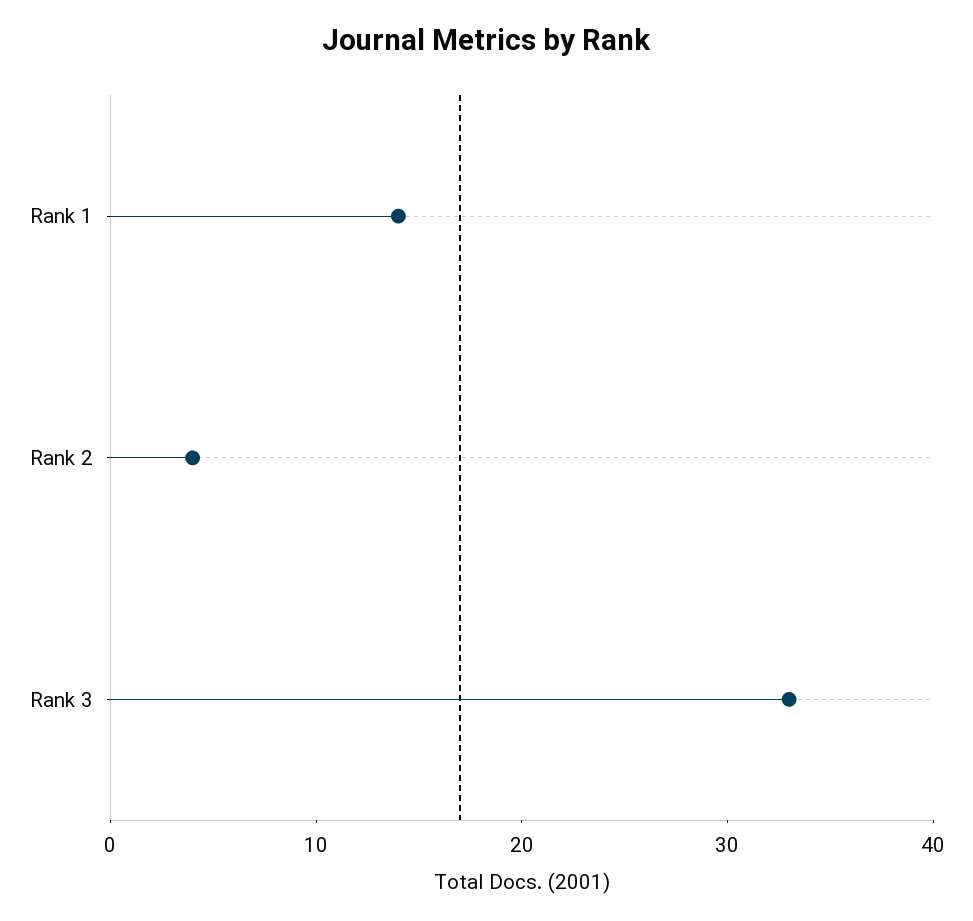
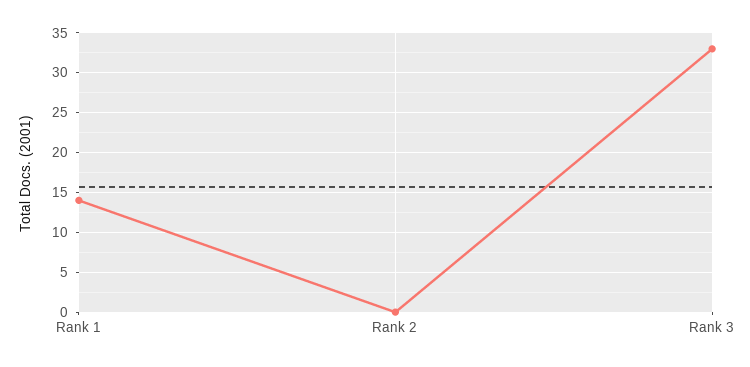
Rank 2: 4 -> 0

